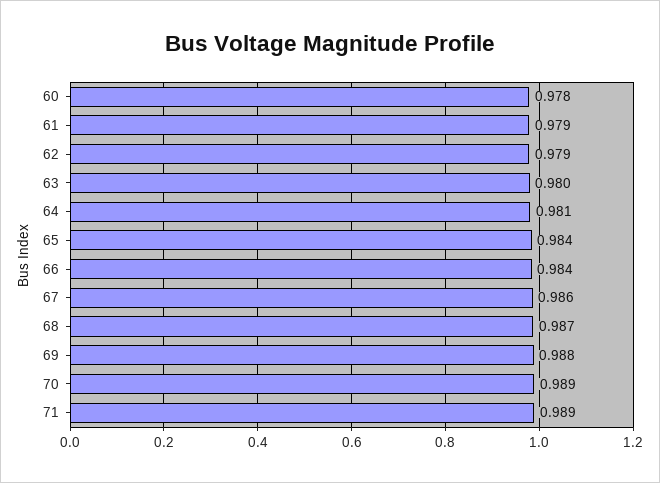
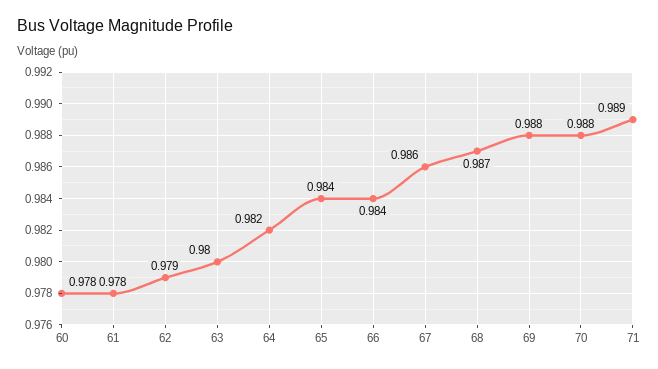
61: 0.979 -> 0.978
64: 0.981 -> 0.982
70: 0.989 -> 0.988

